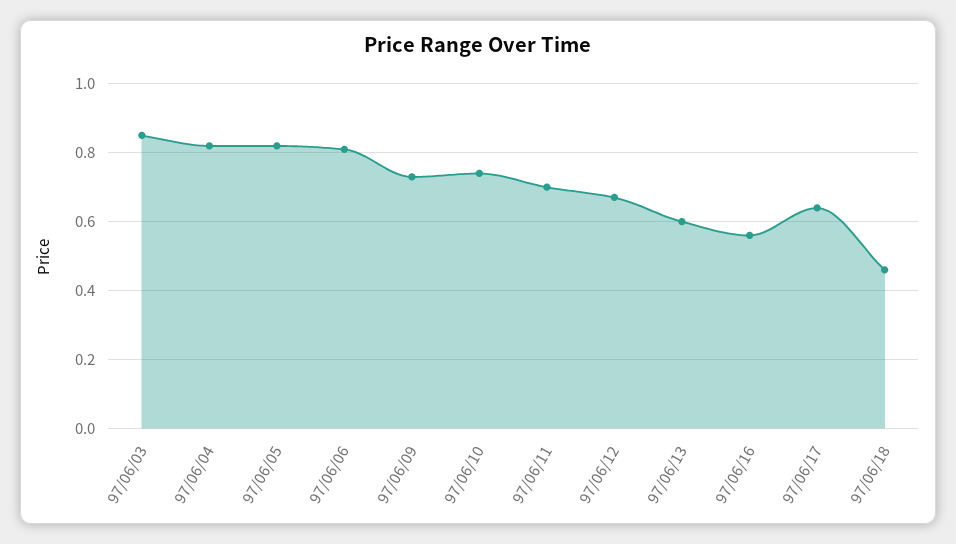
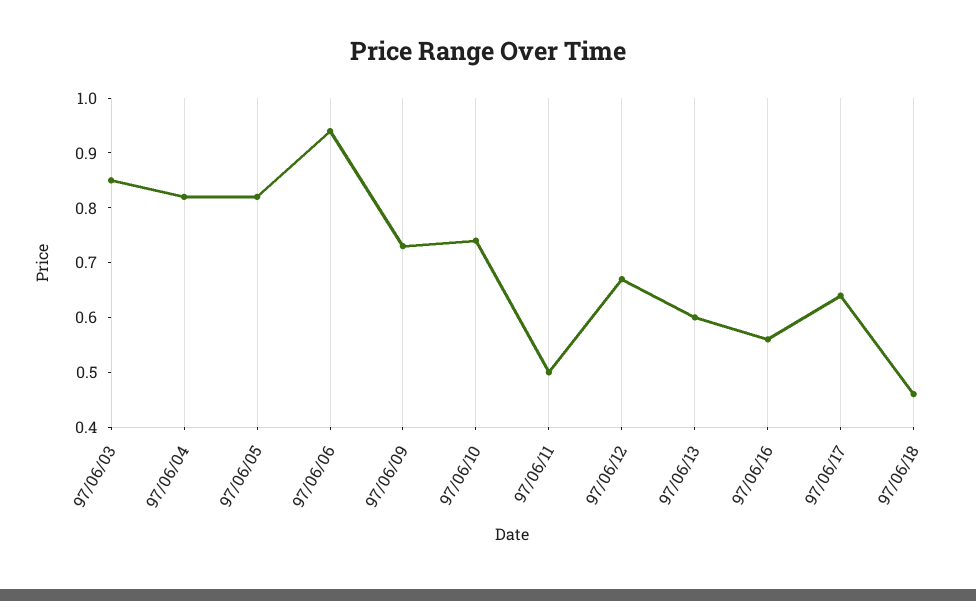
97/06/06: 0.8 -> 0.95
97/06/11: 0.7 -> 0.5

